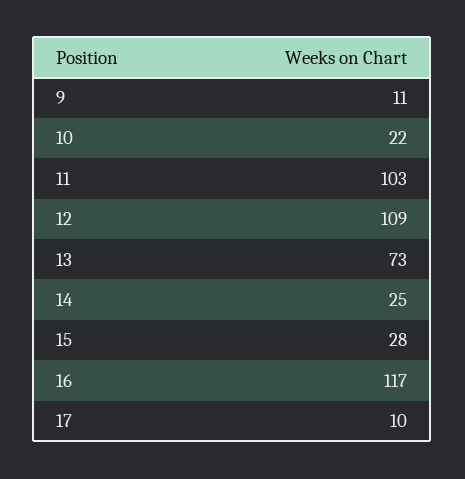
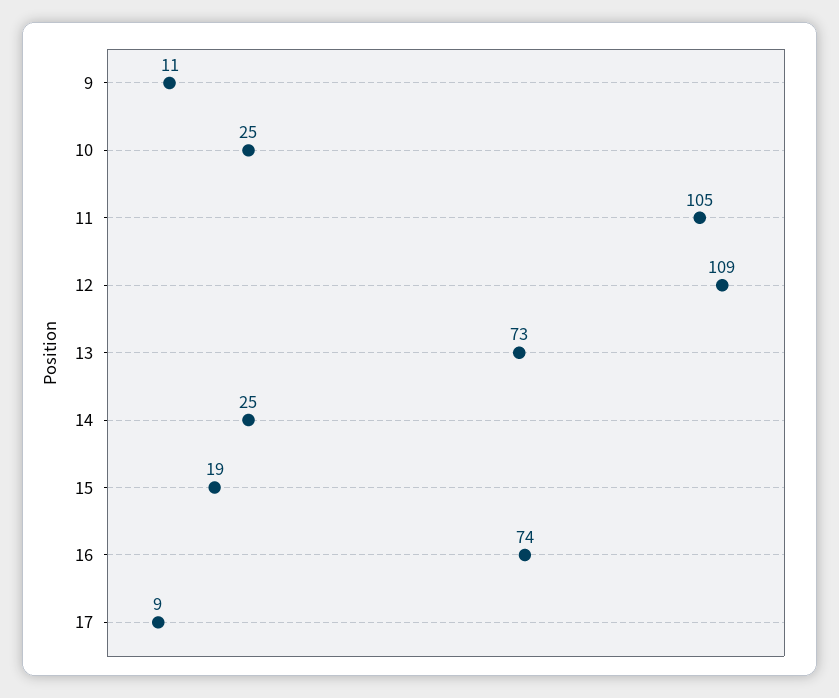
10: 22 -> 25
11: 103 -> 105
15: 28 -> 19
16: 117 -> 74
17: 10 -> 9

